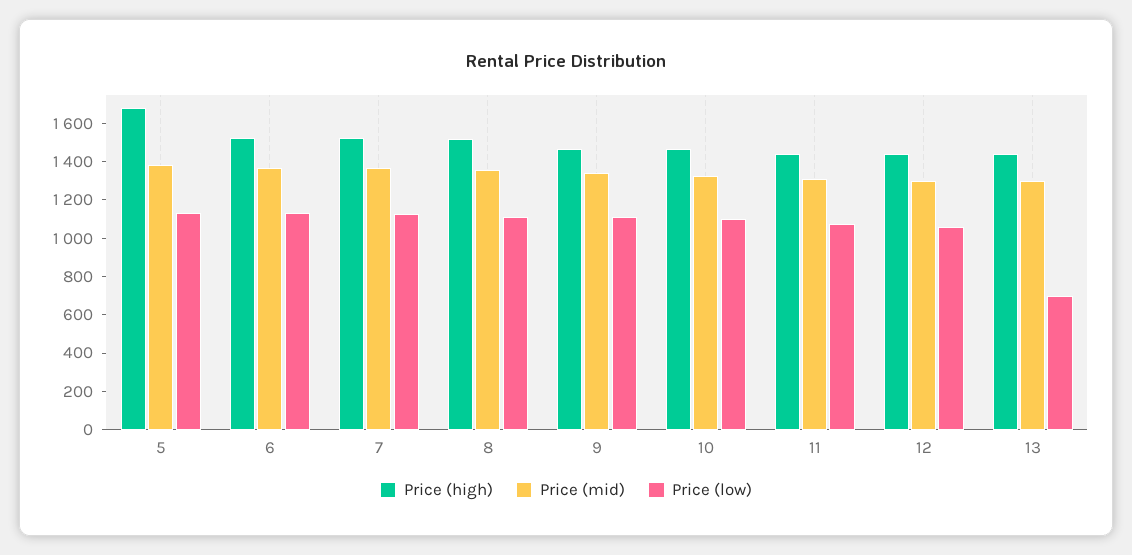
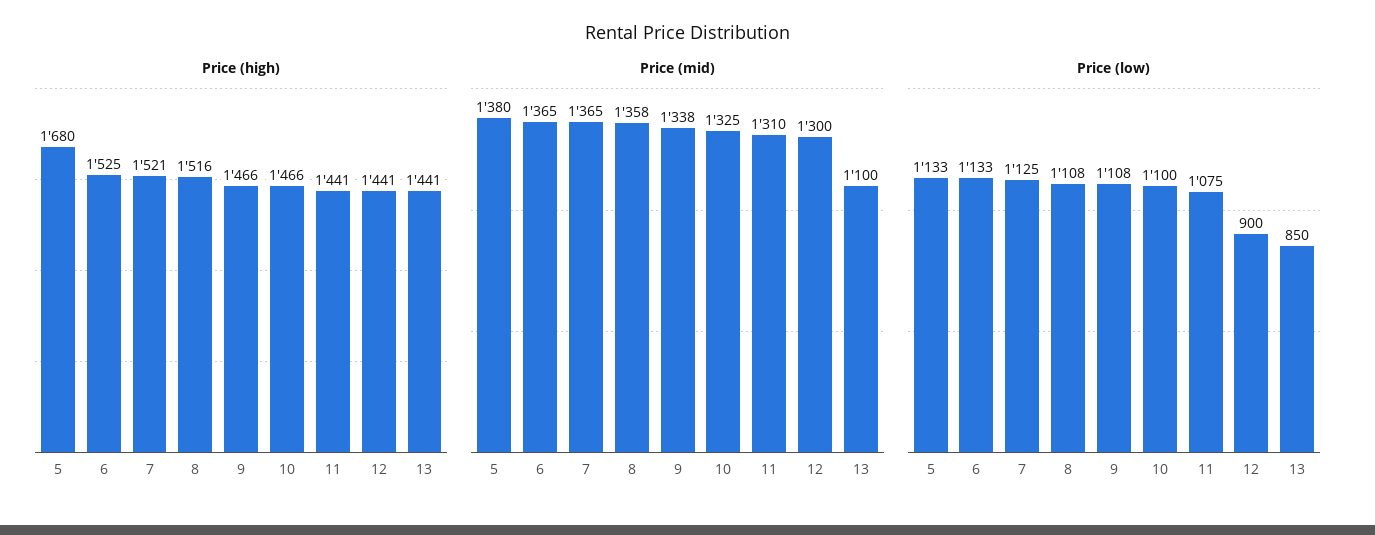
Price (low), 12: 1050 -> 900
Price (mid), 13: 1300 -> 1100
Price (low), 13: 700 -> 850

